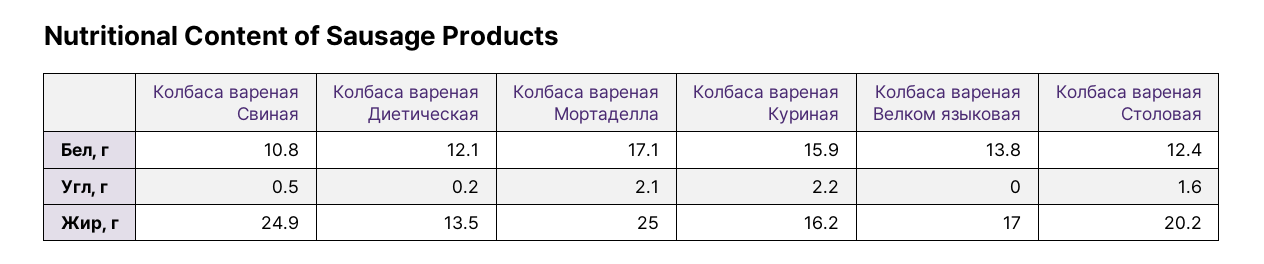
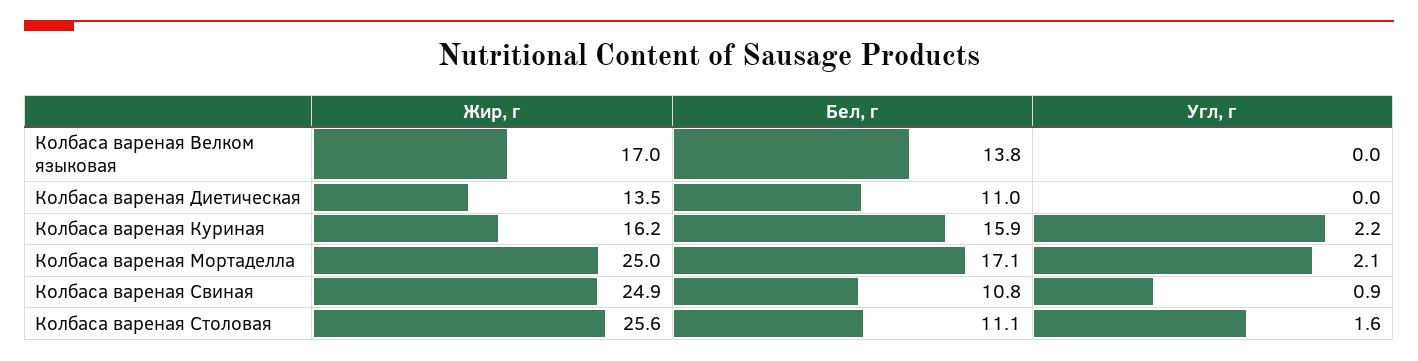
Колбаса вареная Диетическая, Бел, г: 12.1 -> 11
Колбаса вареная Столовая, Бел, г: 12.4 -> 11.1
Колбаса вареная Свиная, Угл, г: 0.5 -> 0.9
Колбаса вареная Диетическая, Угл, г: 0.2 -> 0
Колбаса вареная Столовая, Жир, г: 20.2 -> 25.6

